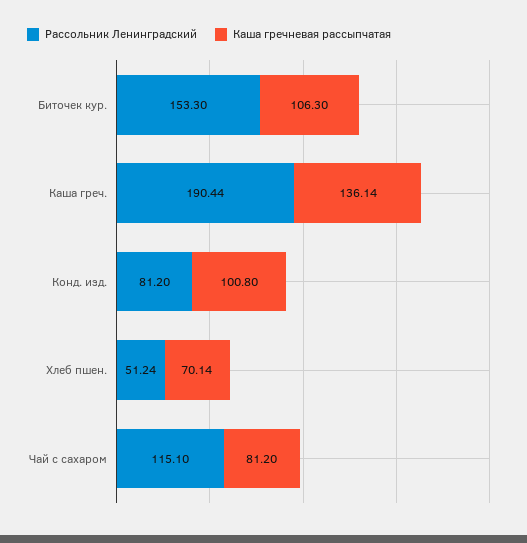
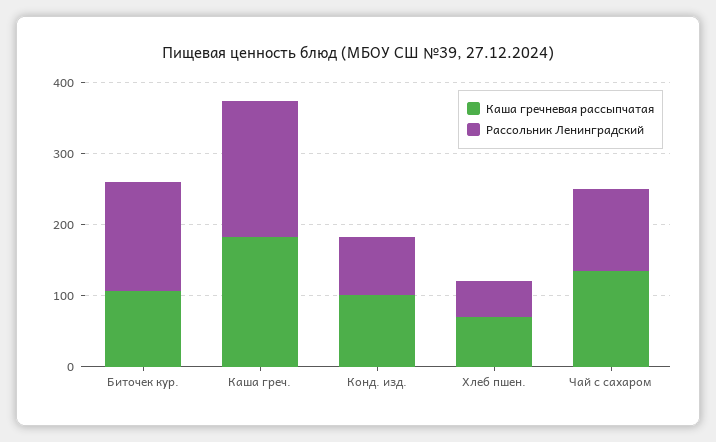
Каша гречневая рассыпчатая, Каша греч.: 136.14 -> 180
Каша гречневая рассыпчатая, Чай с сахаром: 81.2 -> 140

